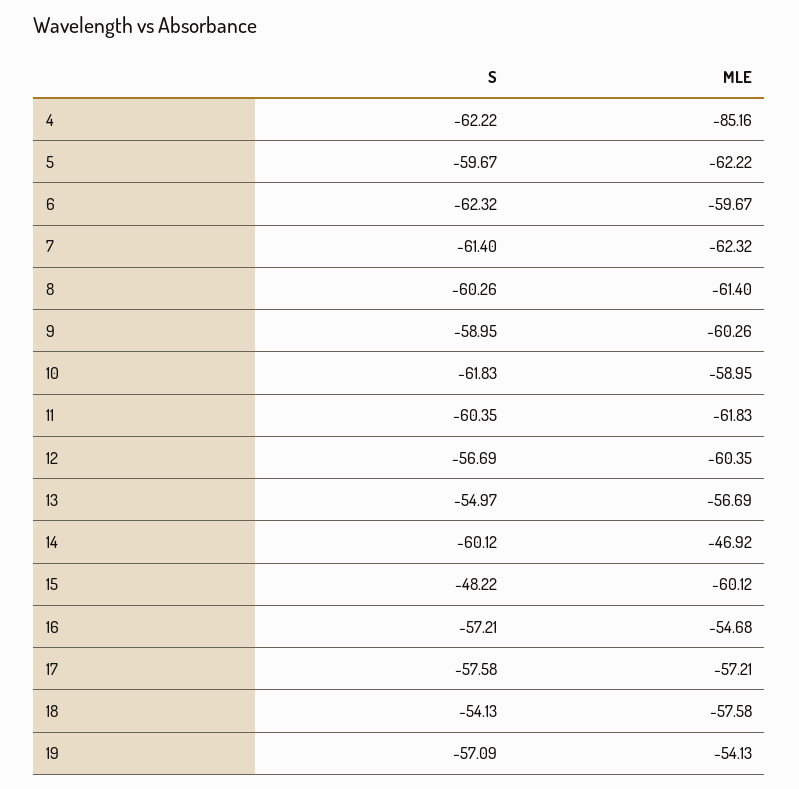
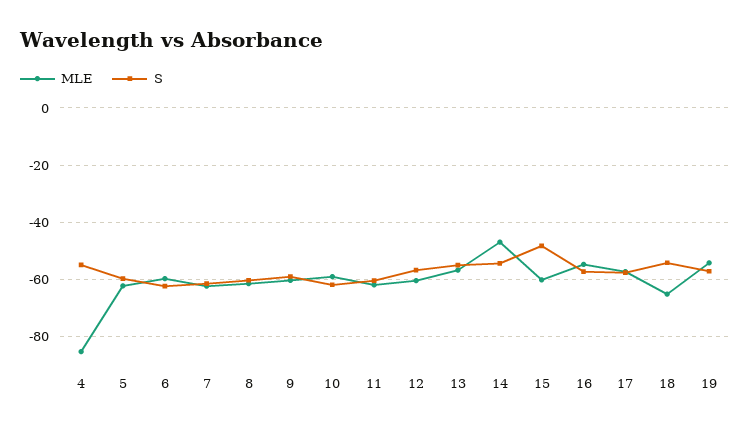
S, 4: -62.22 -> -55
S, 14: -60.12 -> -55
MLE, 18: -57.58 -> -65

